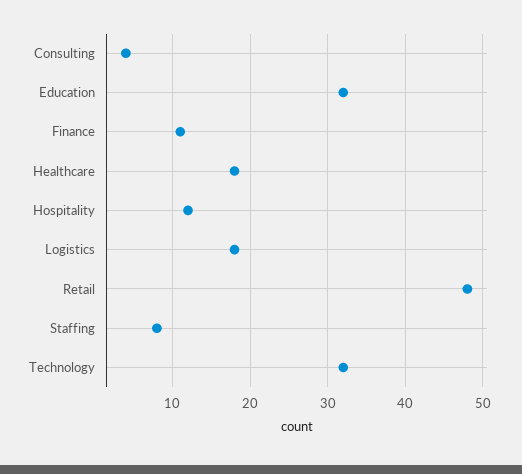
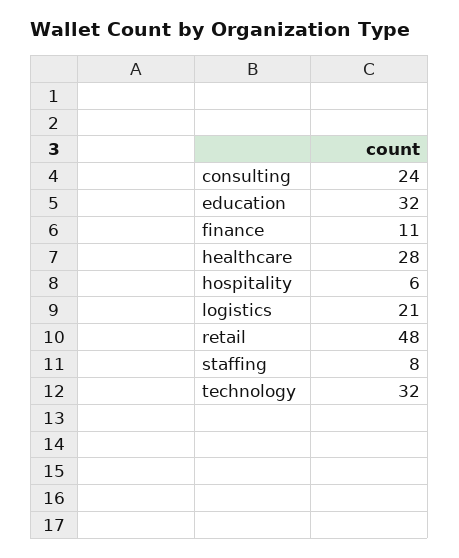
Consulting: 4 -> 24
Healthcare: 18 -> 28
Hospitality: 12 -> 6
Logistics: 18 -> 21

